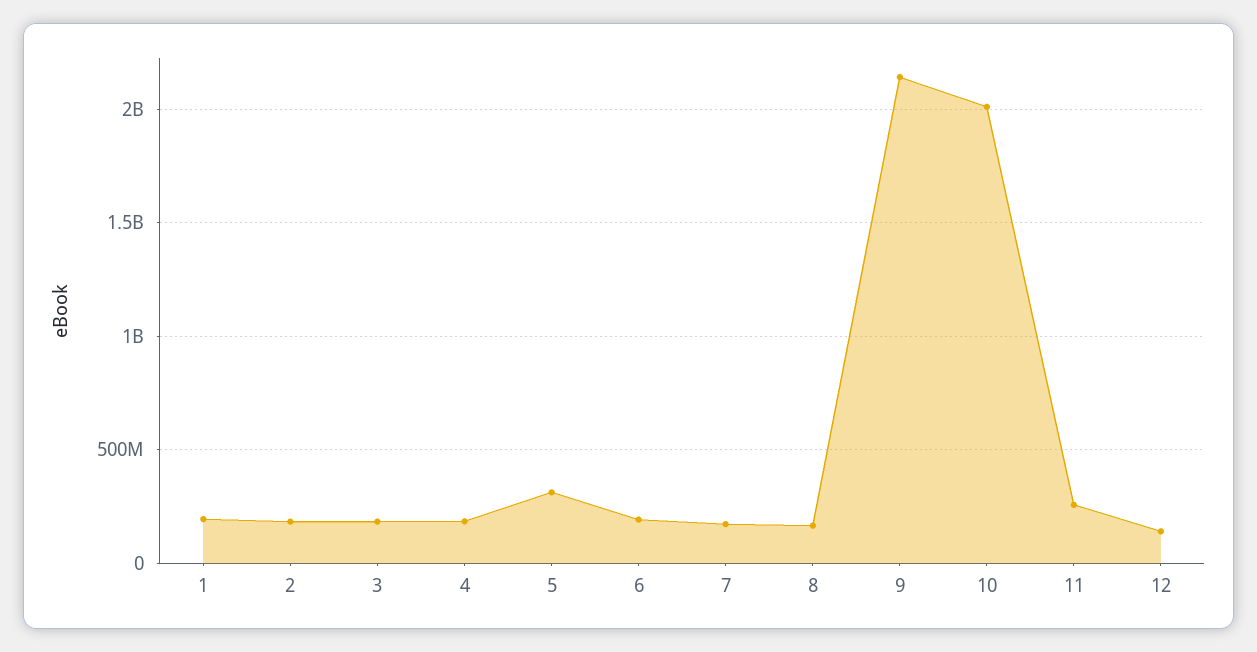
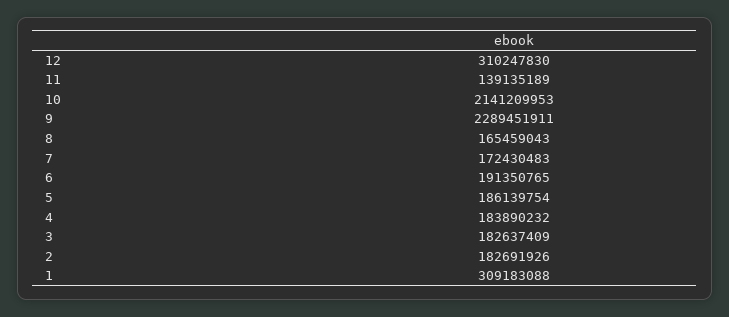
1: 200000000 -> 309183088
5: 300000000 -> 186139754
9: 2150000000 -> 2289451911
10: 2000000000 -> 2141209953
11: 250000000 -> 139135189
12: 150000000 -> 310247830

